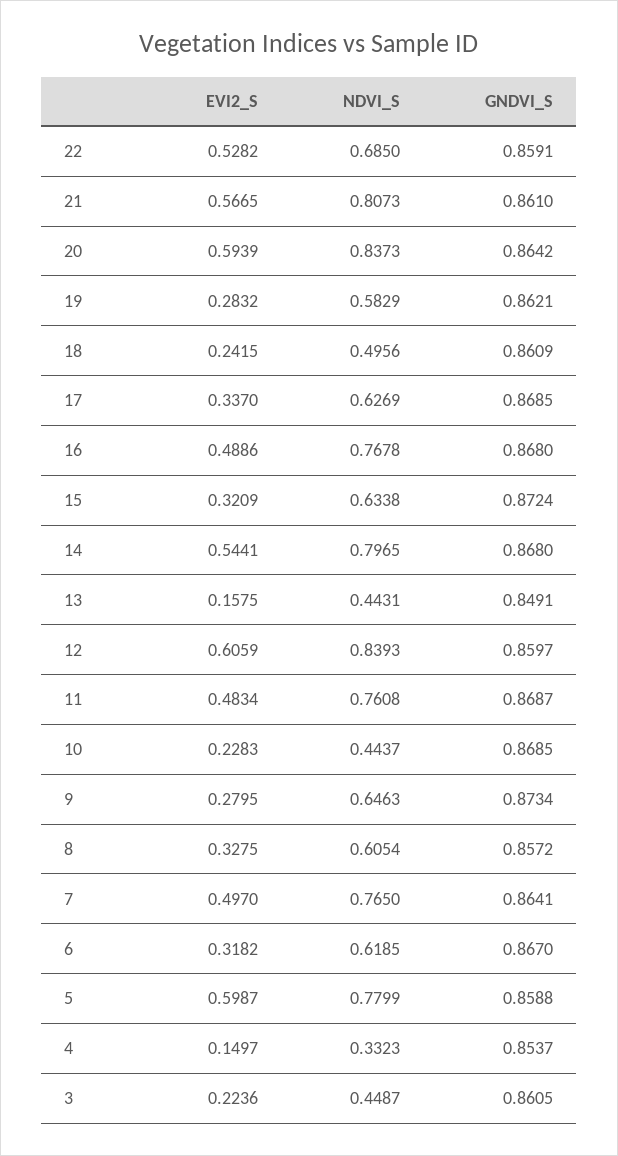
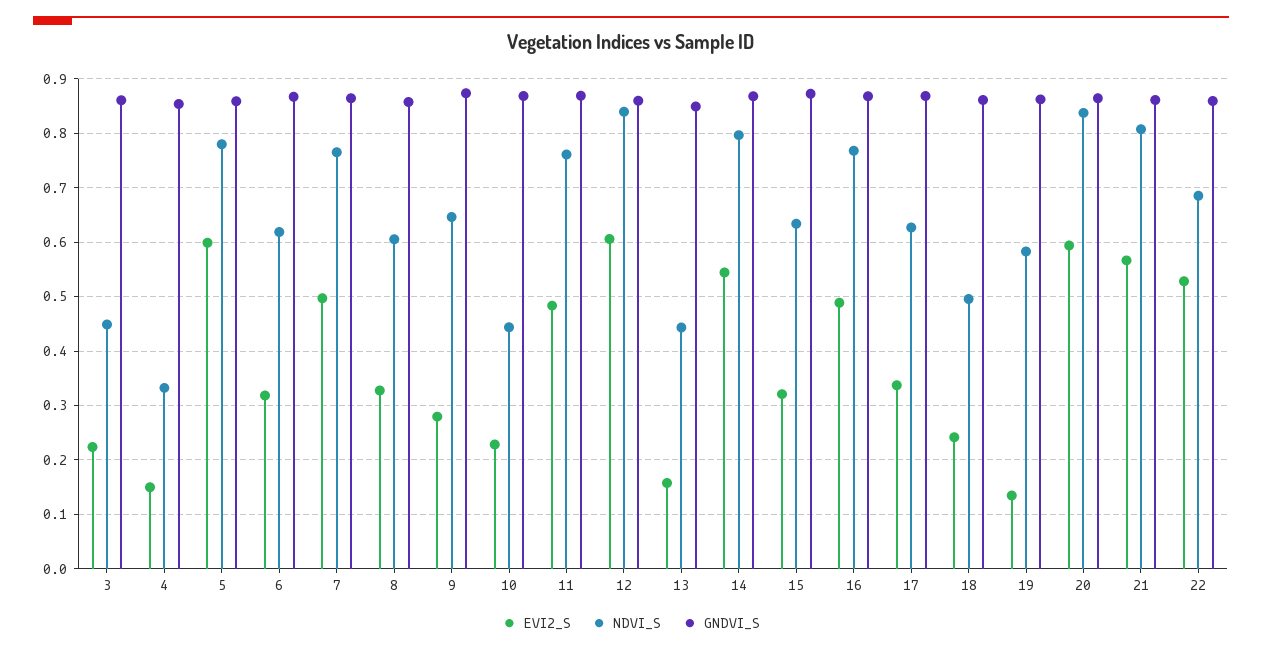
EVI2_S, 19: 0.2832 -> 0.14

